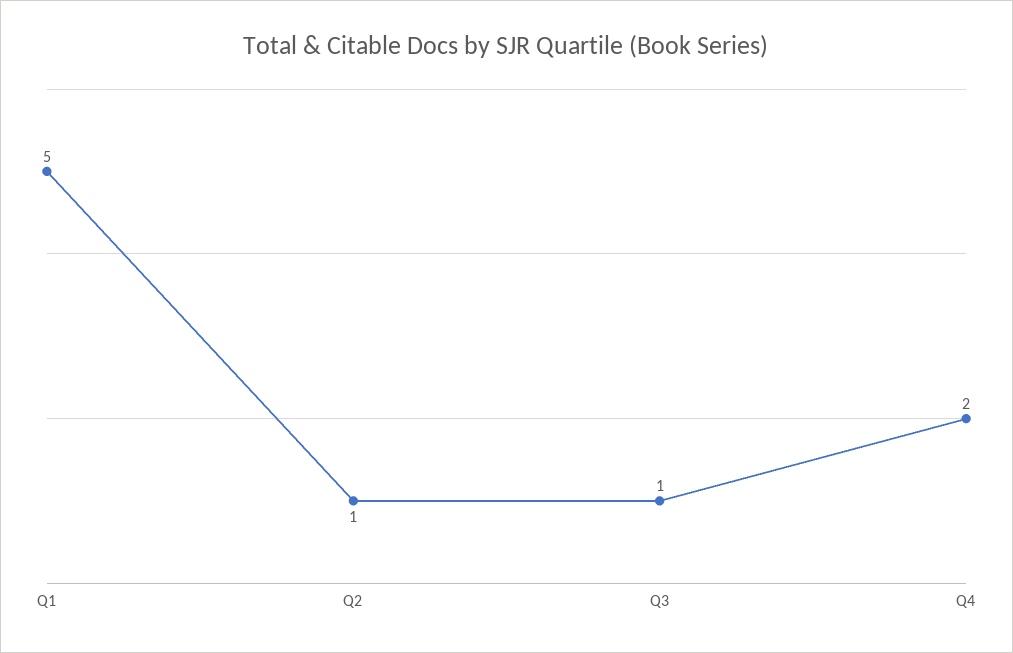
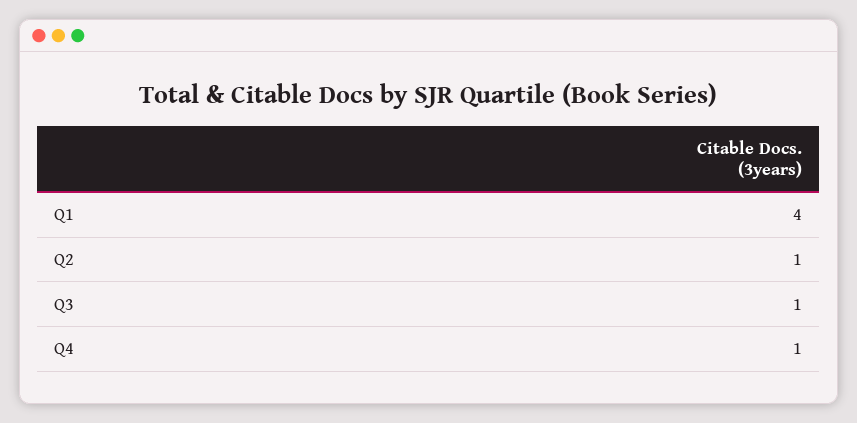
Q1: 5 -> 4
Q4: 2 -> 1

